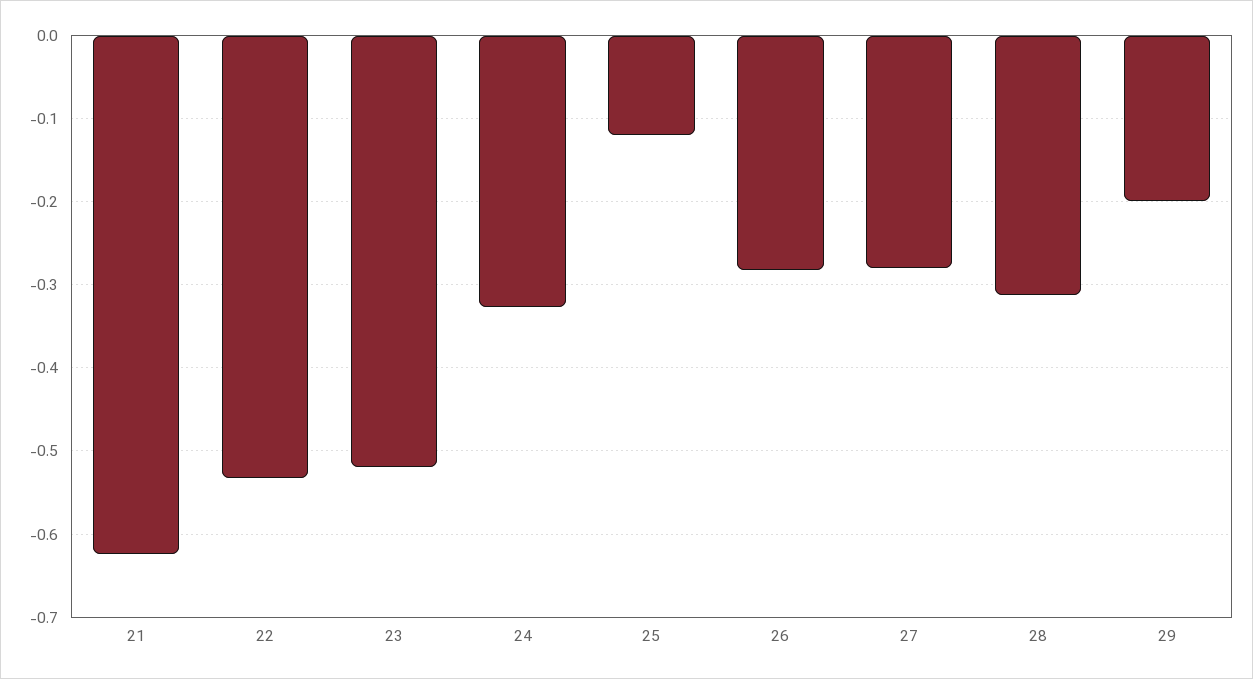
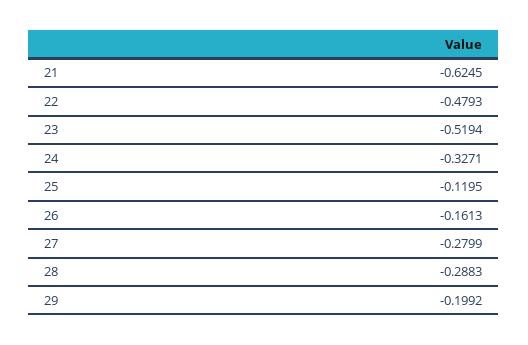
22: -0.53 -> -0.4793
26: -0.28 -> -0.1613
28: -0.31 -> -0.2883

